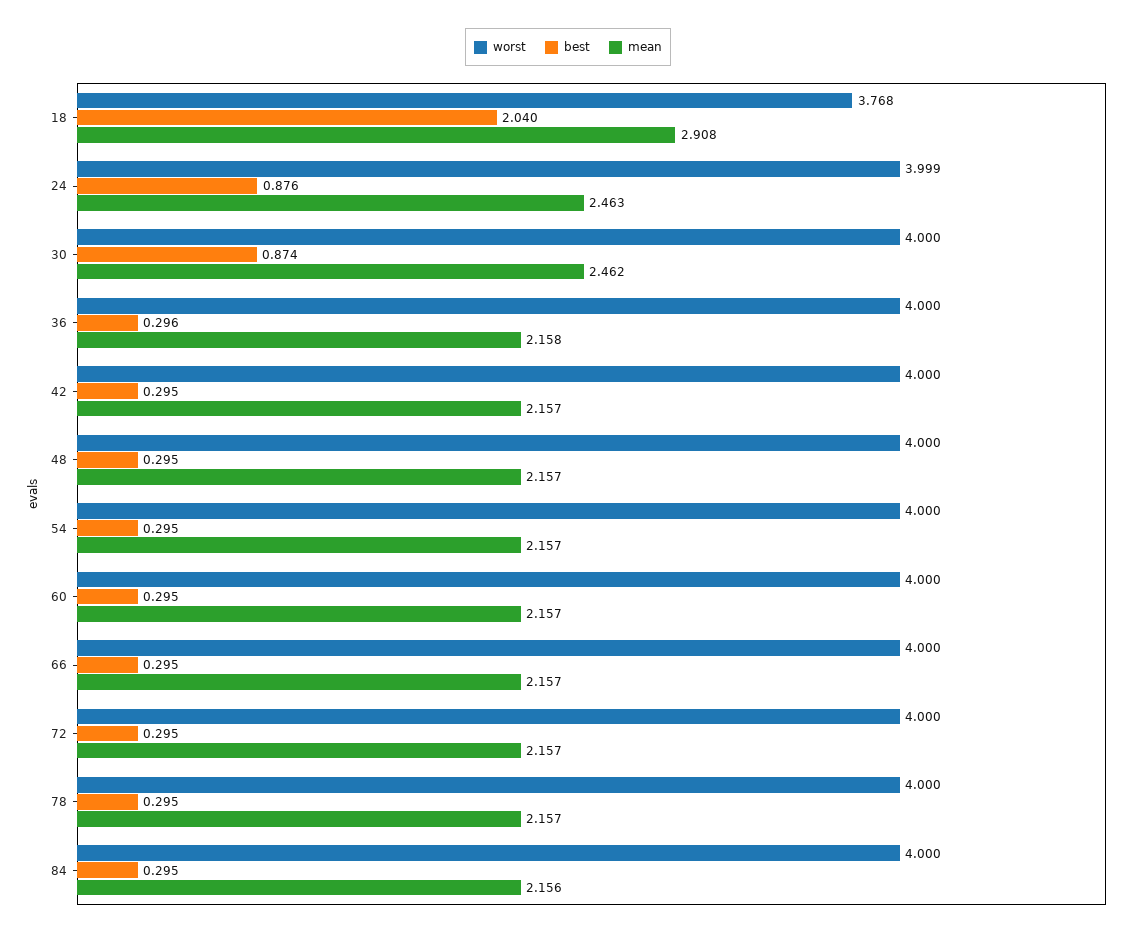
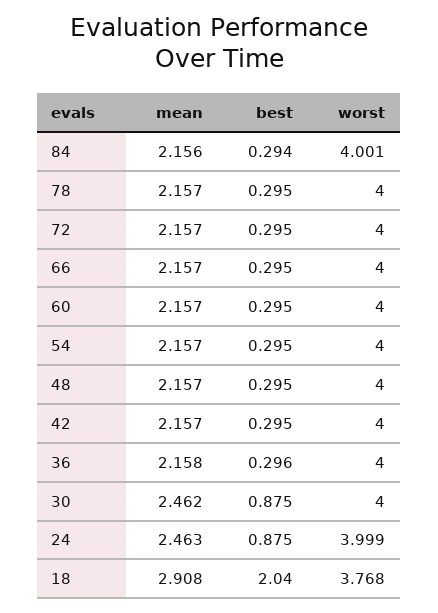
best, 24: 0.876 -> 0.875
best, 30: 0.874 -> 0.875
worst, 84: 4 -> 4.001
best, 84: 0.295 -> 0.294

